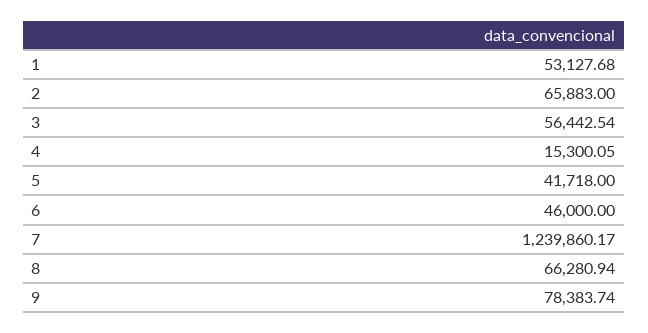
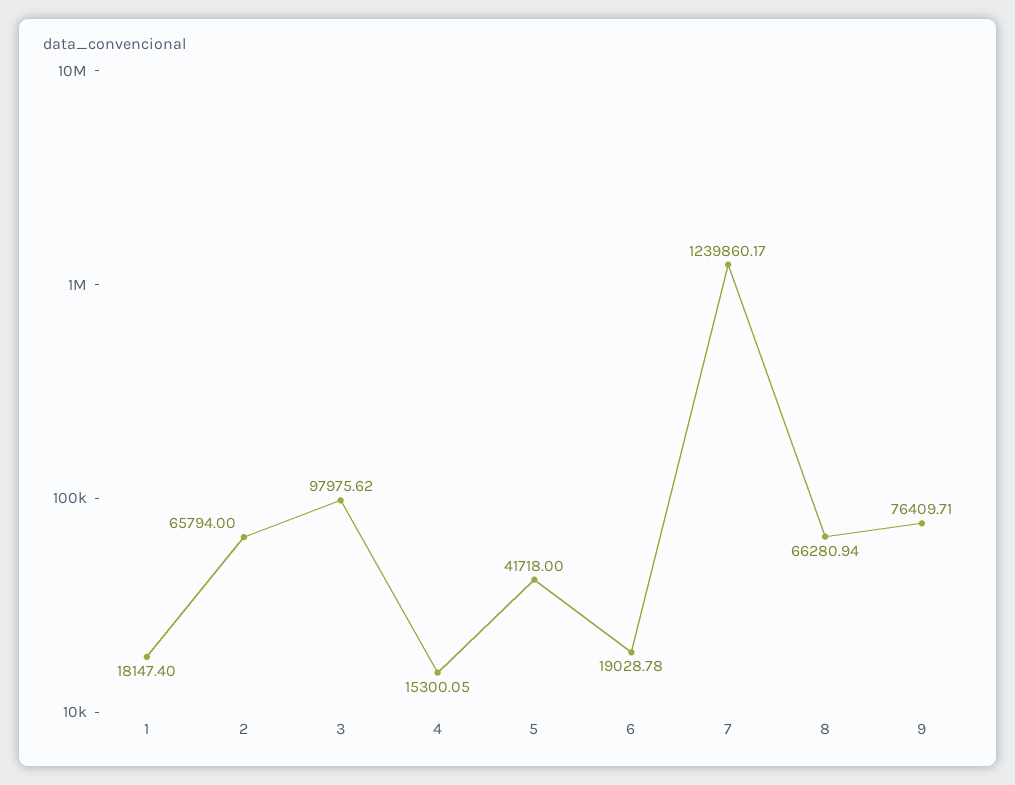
1: 53127.68 -> 18147.4
2: 65883 -> 65794
3: 56442.54 -> 97975.62
6: 46000 -> 19028.78
9: 78383.74 -> 76409.71

